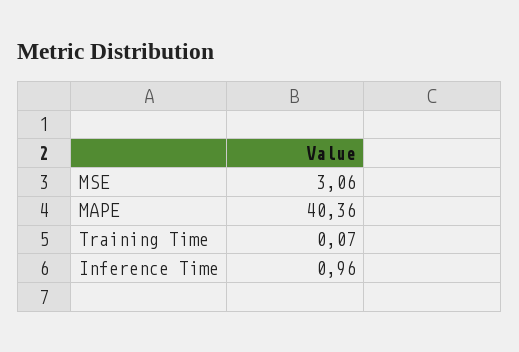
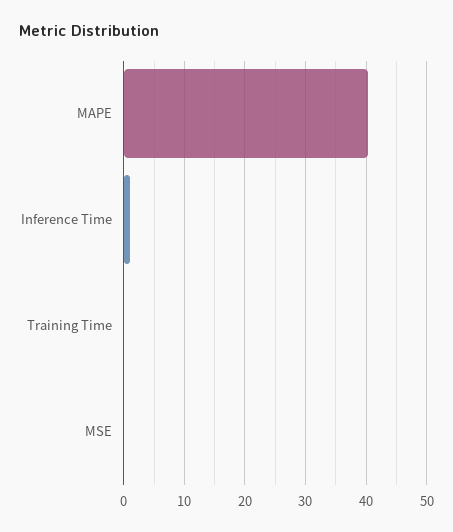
MSE: 3.06 -> 0

